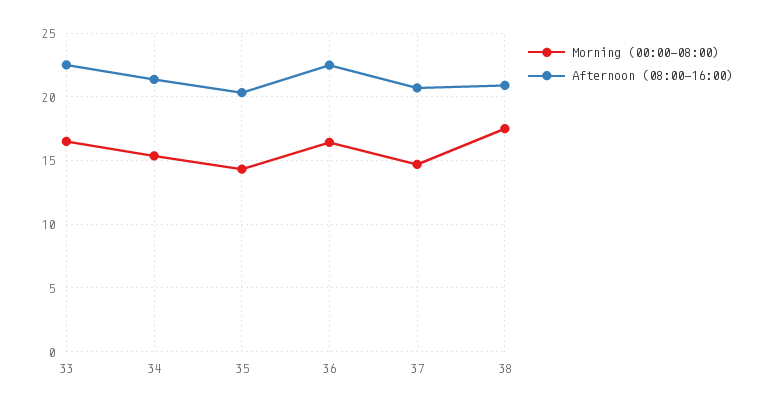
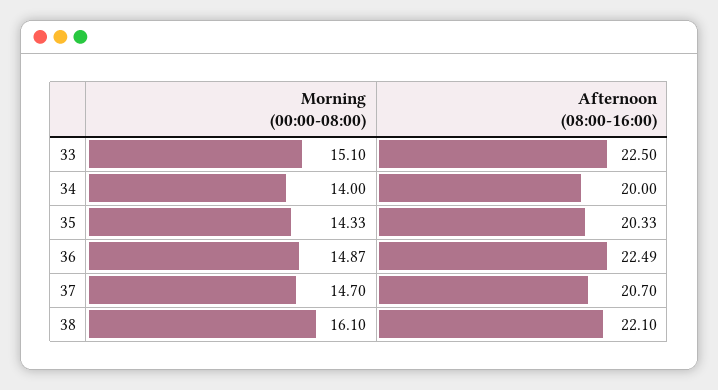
Morning (00:00-08:00), 33: 16.5 -> 15.1
Morning (00:00-08:00), 34: 15.5 -> 14
Afternoon (08:00-16:00), 34: 21.5 -> 20
Morning (00:00-08:00), 36: 16.5 -> 14.87
Morning (00:00-08:00), 38: 17.5 -> 16.1
Afternoon (08:00-16:00), 38: 21 -> 22.1

